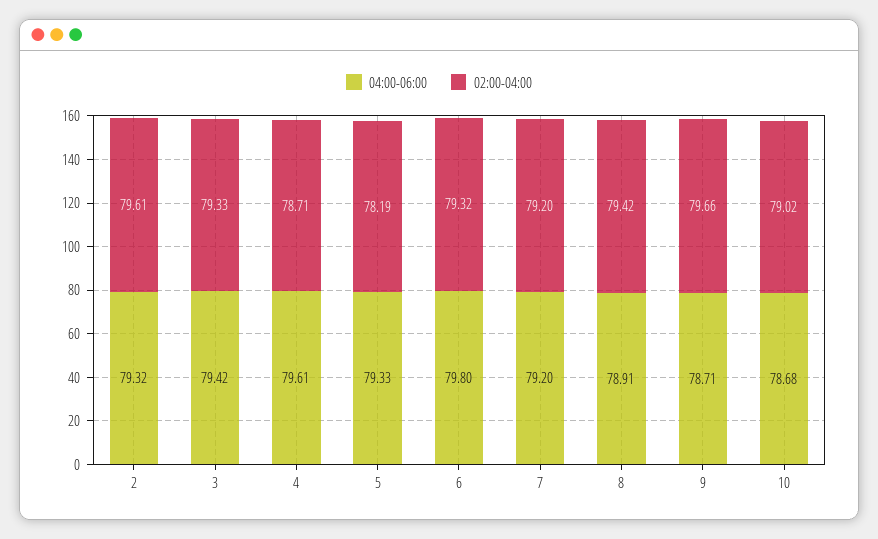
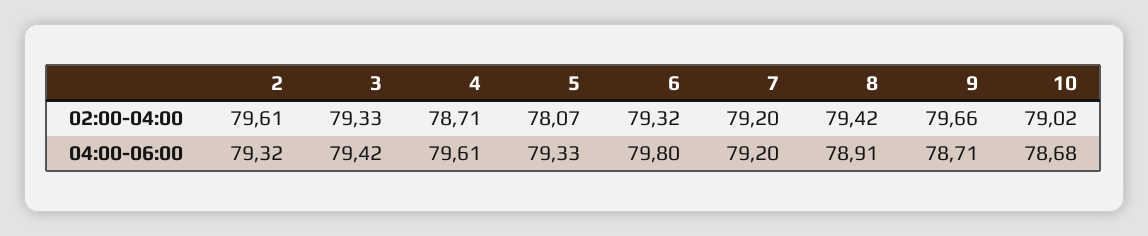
02:00-04:00, 5: 78.19 -> 78.07

